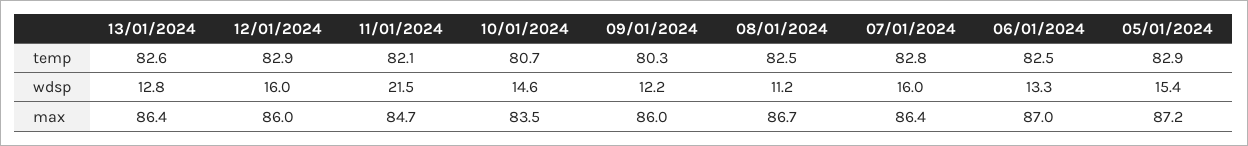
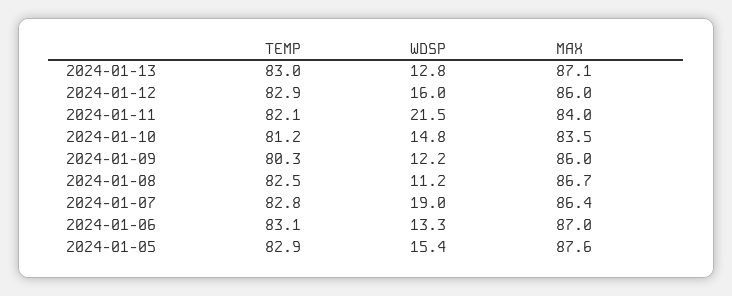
13/01/2024, temp: 82.6 -> 83
10/01/2024, temp: 80.7 -> 81.2
06/01/2024, temp: 82.5 -> 83.1
10/01/2024, wdsp: 14.6 -> 14.8
07/01/2024, wdsp: 16 -> 19
13/01/2024, max: 86.4 -> 87.1
11/01/2024, max: 84.7 -> 84
05/01/2024, max: 87.2 -> 87.6

